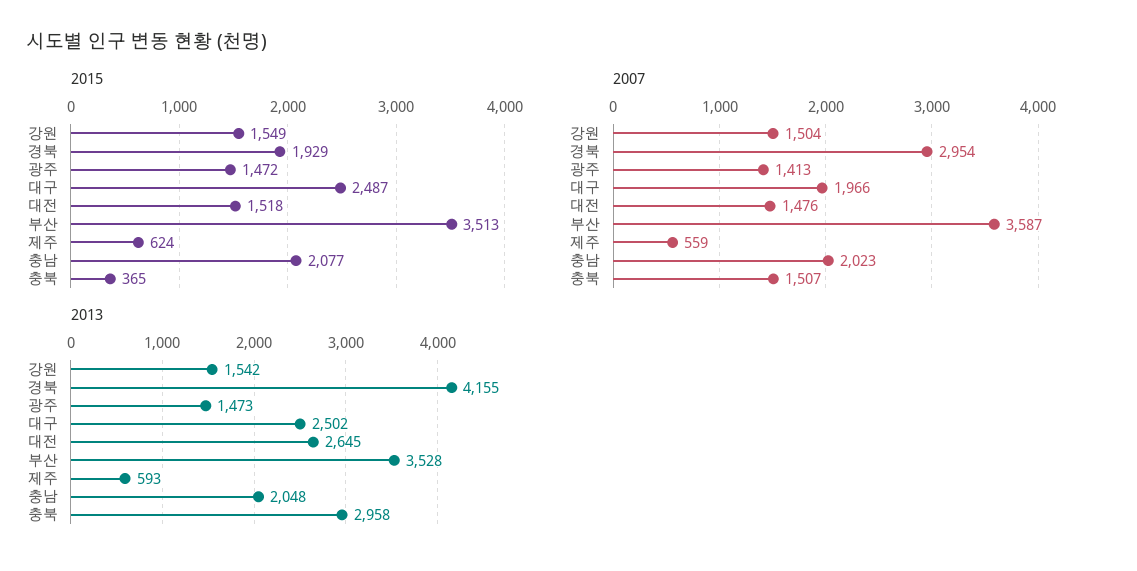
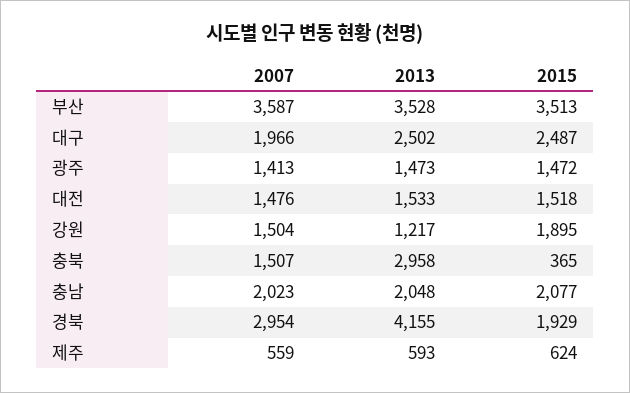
2015, 강원: 1549 -> 1895
2013, 강원: 1542 -> 1217
2013, 대전: 2645 -> 1533

